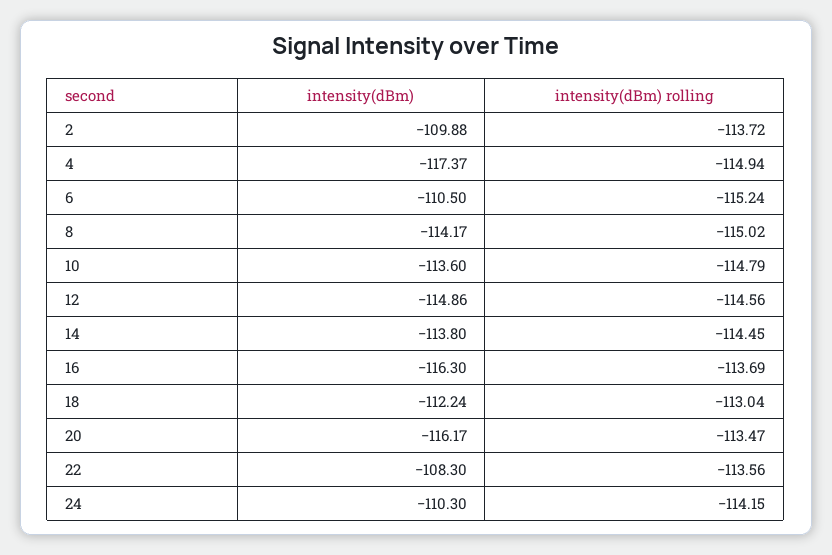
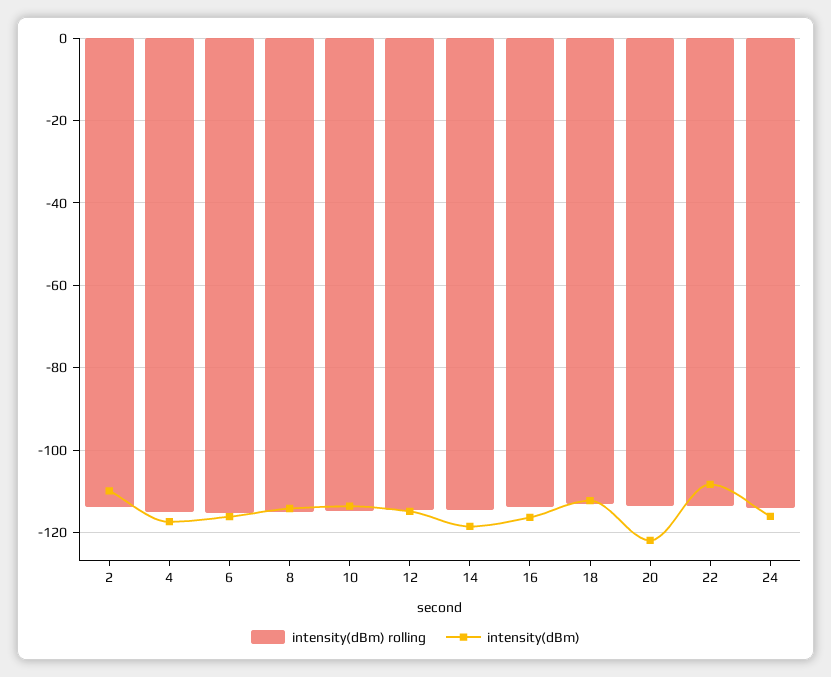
intensity(dBm), 6: -110.5 -> -116
intensity(dBm), 14: -113.8 -> -118
intensity(dBm), 20: -116.17 -> -122
intensity(dBm), 24: -110.3 -> -116

